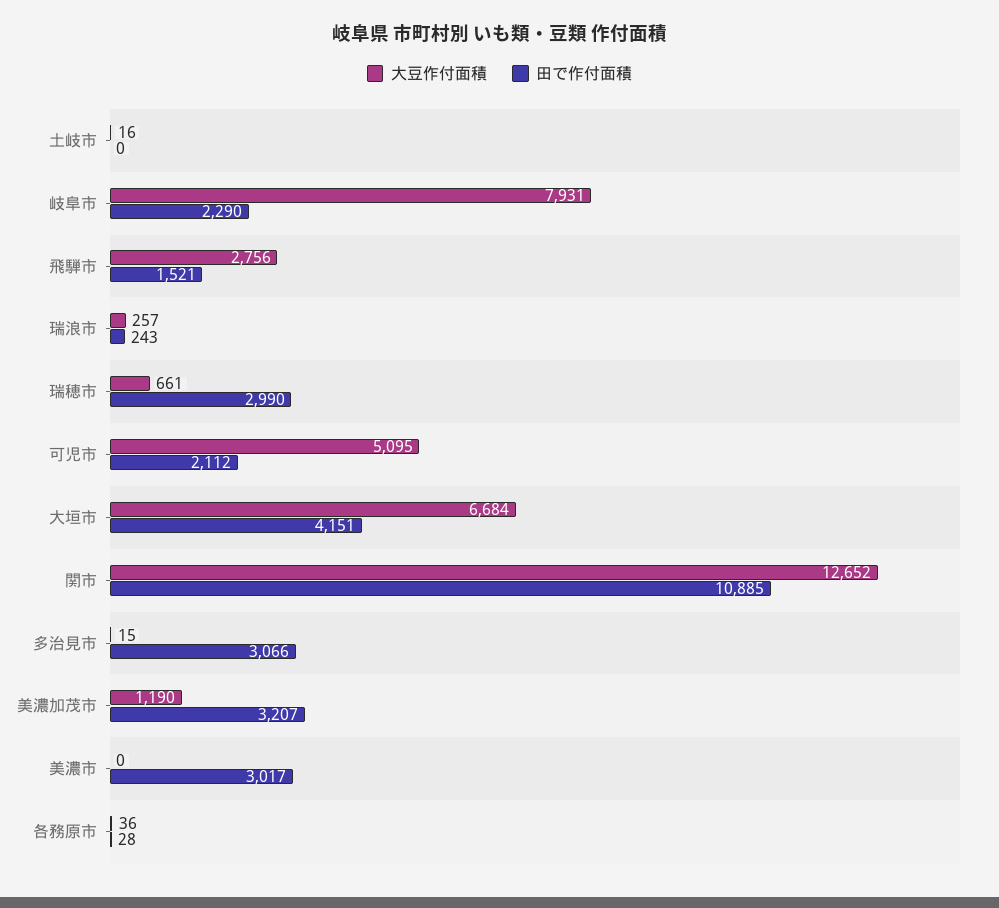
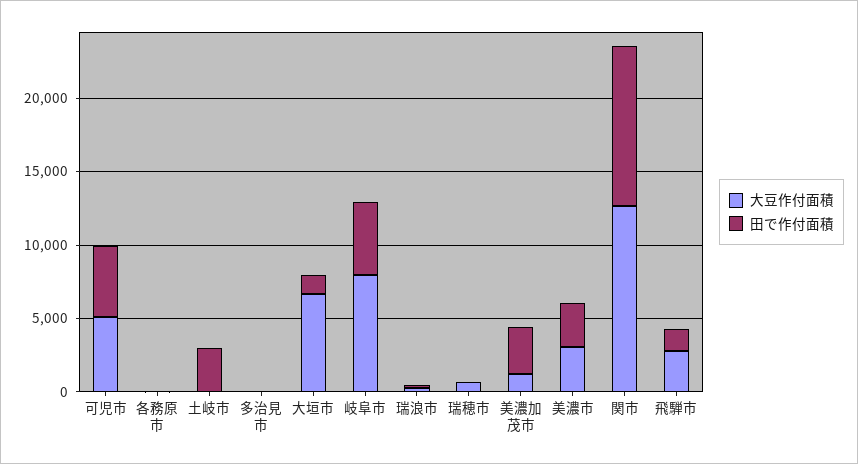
田で作付面積, 土岐市: 0 -> 3000
田で作付面積, 岐阜市: 2290 -> 5000
田で作付面積, 瑞穂市: 2990 -> 0
田で作付面積, 可児市: 2112 -> 5000
田で作付面積, 大垣市: 4151 -> 1000
田で作付面積, 多治見市: 3066 -> 0
大豆作付面積, 美濃市: 0 -> 3000

